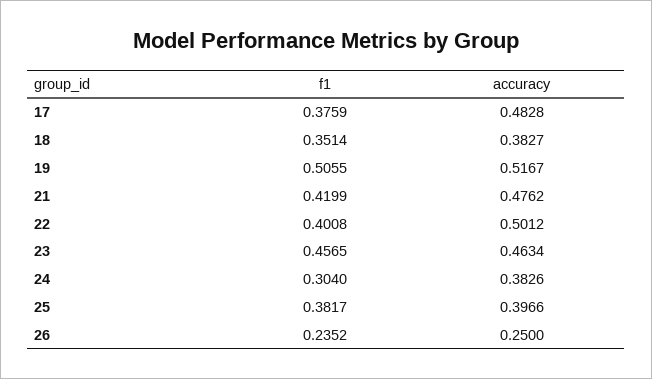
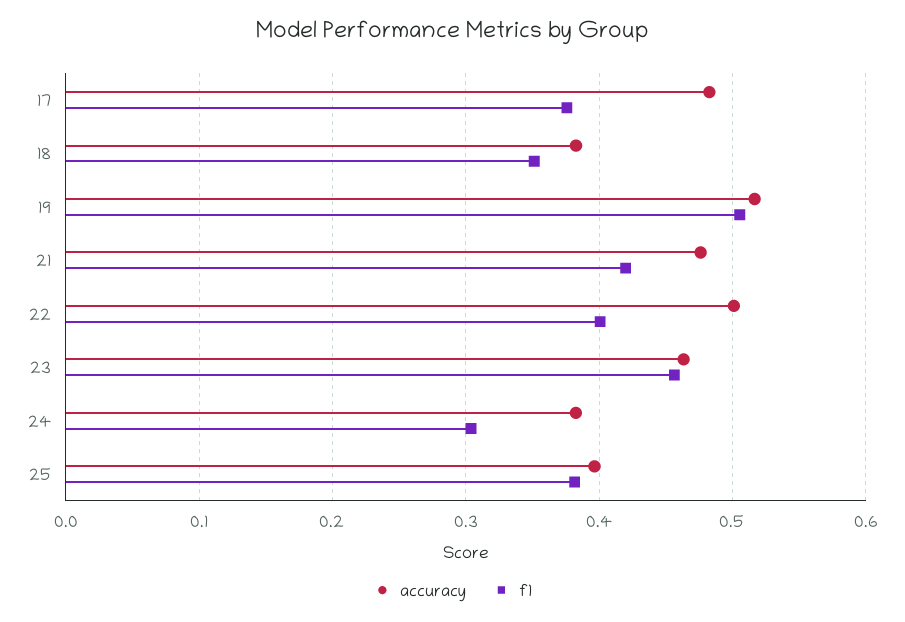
f1, 26: 0.2352 -> none
accuracy, 26: 0.25 -> none

